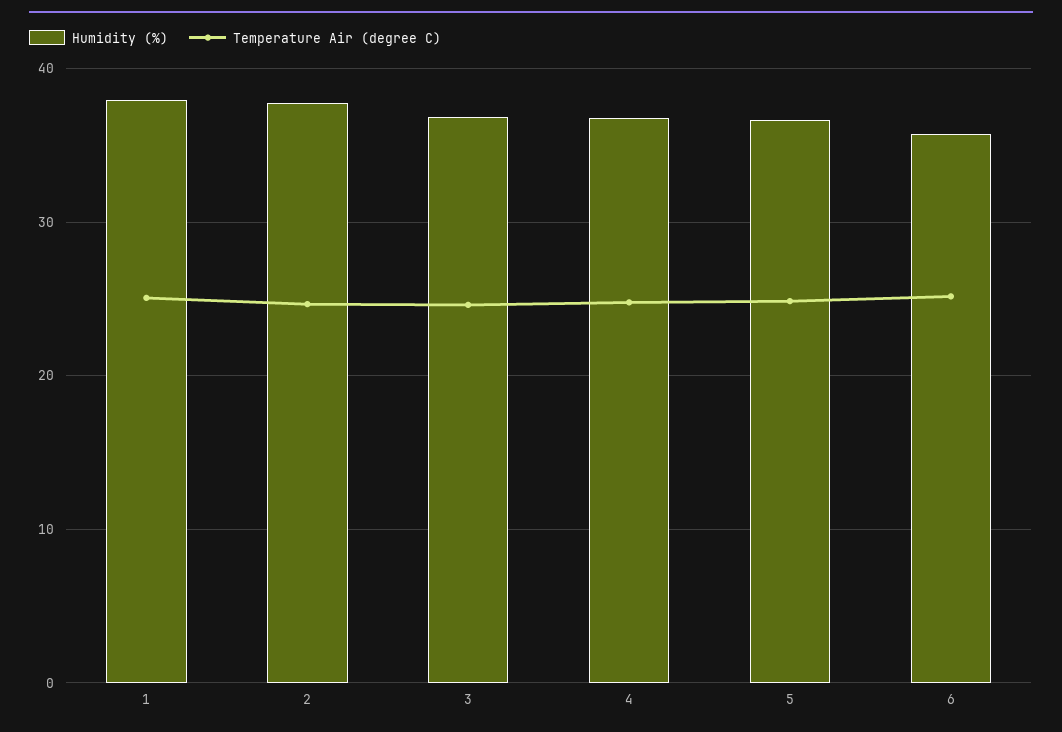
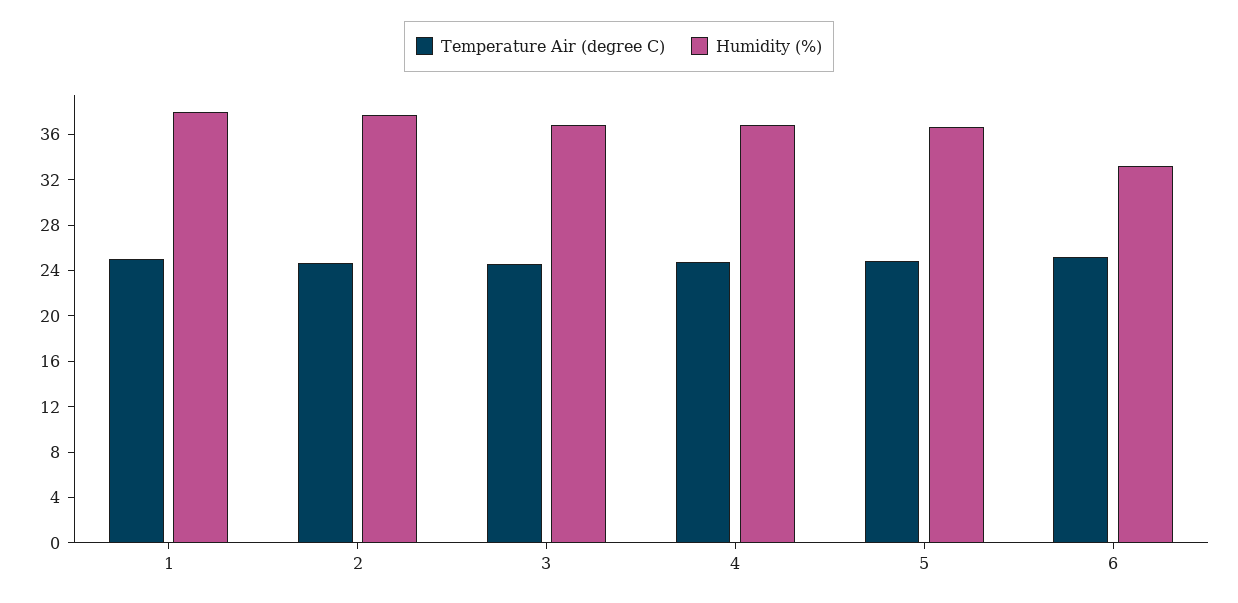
Humidity (%), 6: 36 -> 33

